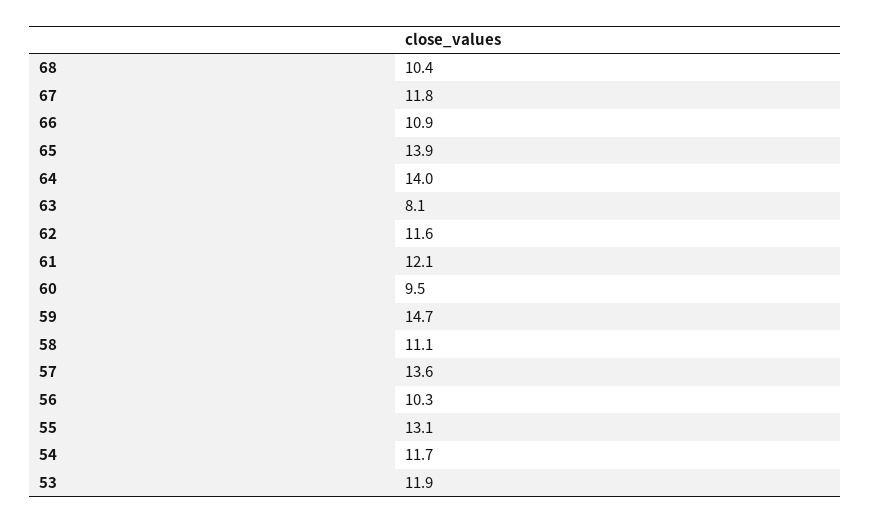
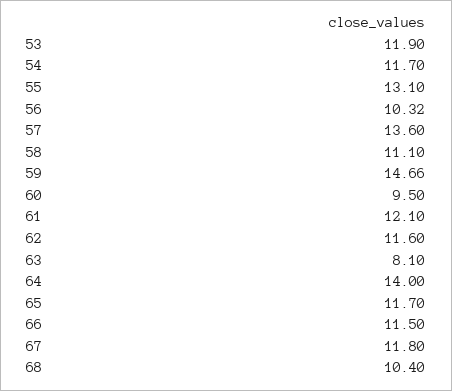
66: 10.9 -> 11.5
65: 13.9 -> 11.7

